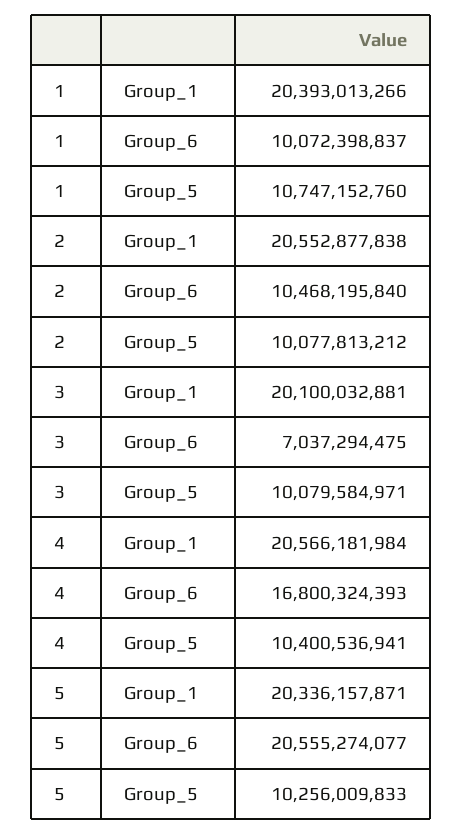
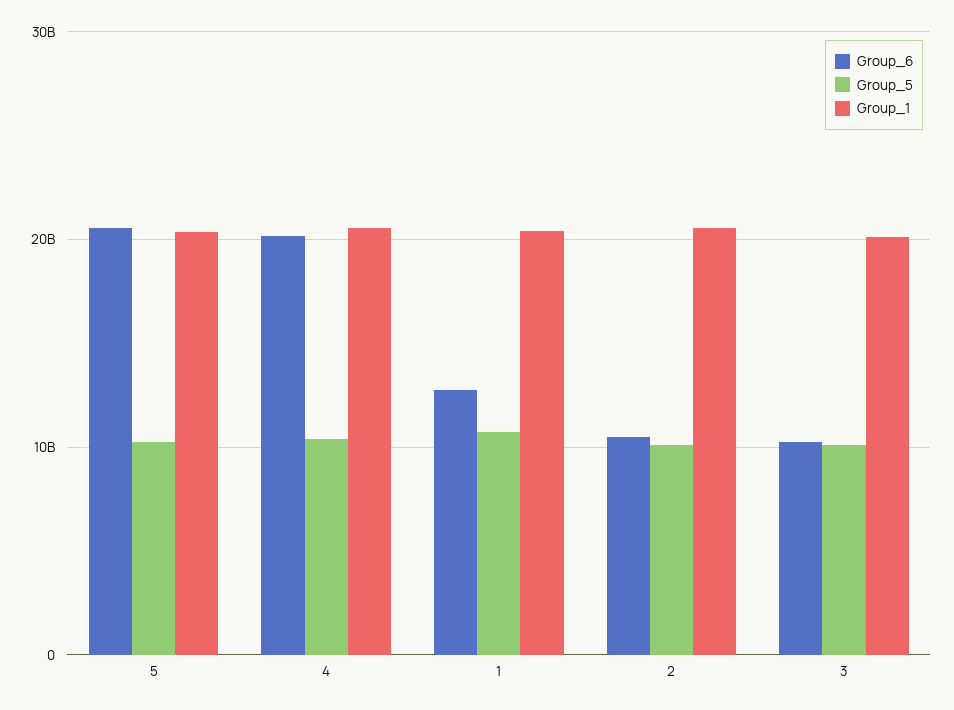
Group_6, 1: 10072398837 -> 13000000000
Group_6, 3: 7037294475 -> 10000000000
Group_6, 4: 16800324393 -> 20000000000

